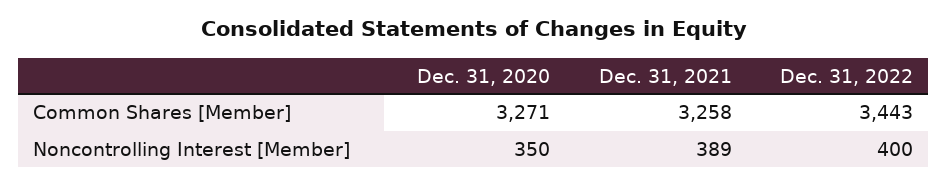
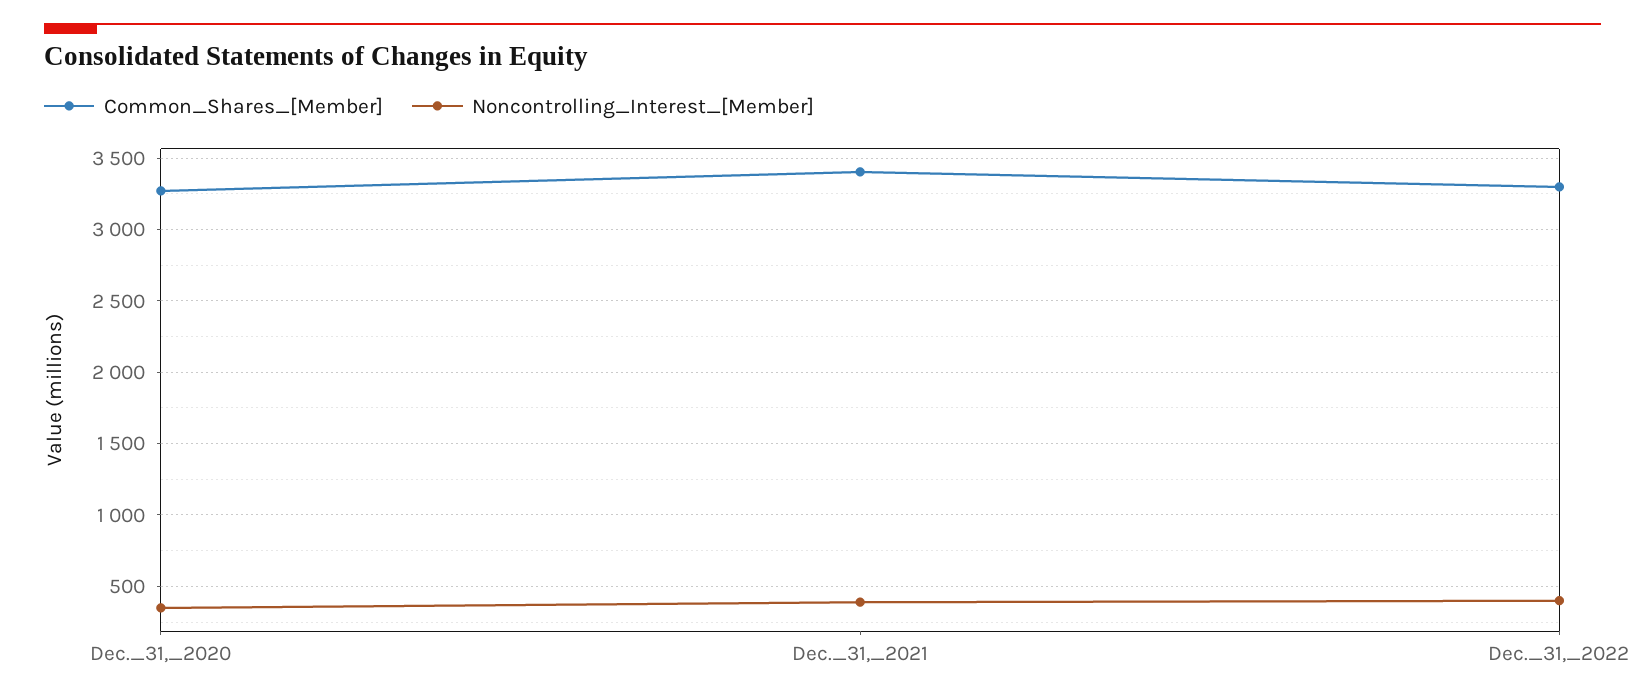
Common Shares [Member], Dec. 31, 2021: 3258 -> 3400
Common Shares [Member], Dec. 31, 2022: 3443 -> 3300

